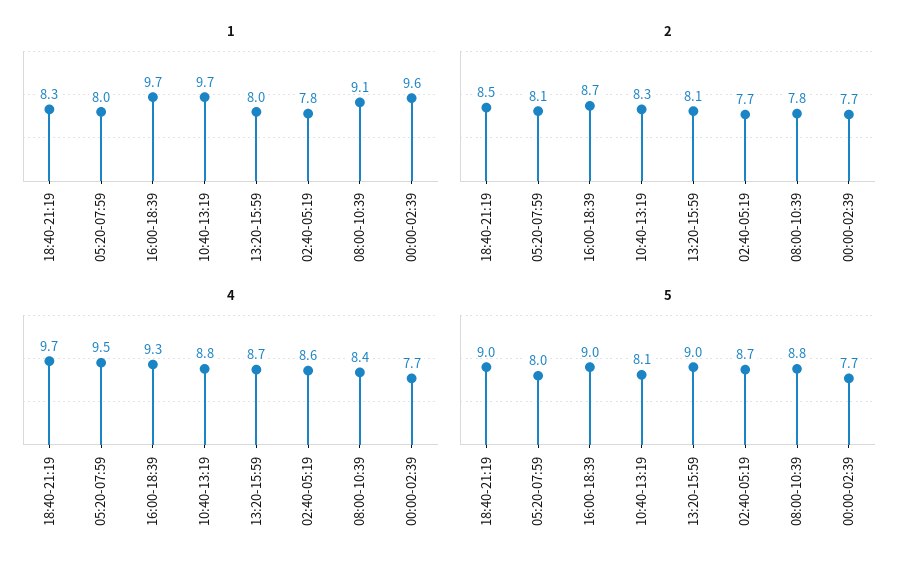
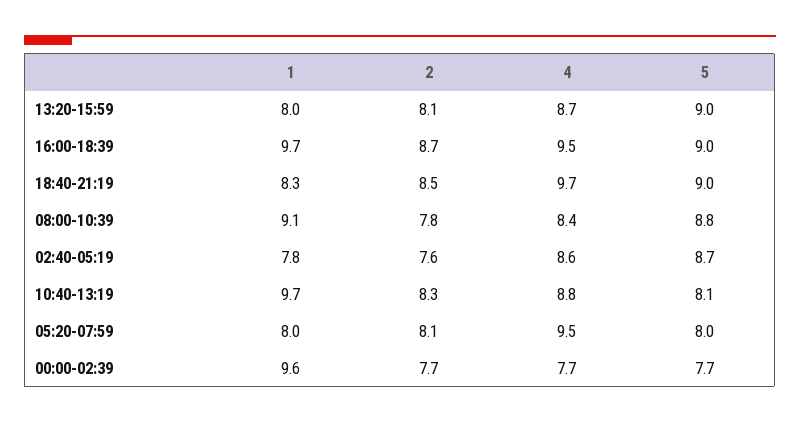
2, 02:40-05:19: 7.7 -> 7.6
4, 16:00-18:39: 9.3 -> 9.5

